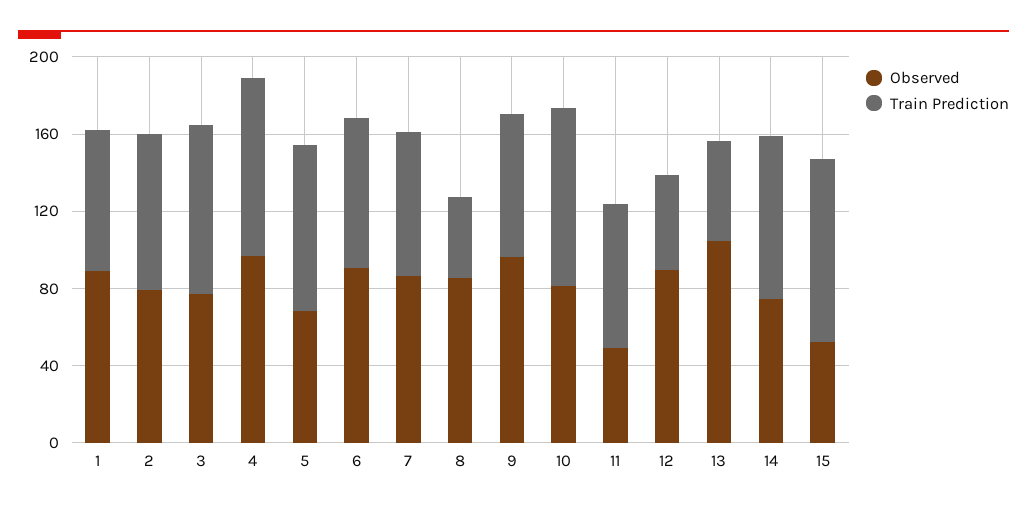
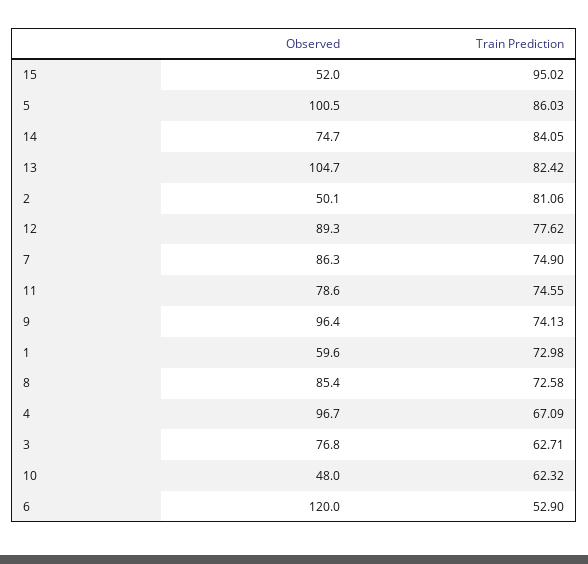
Observed, 1: 90 -> 59.6
Observed, 2: 80 -> 50.1
Train Prediction, 3: 90 -> 62.71
Train Prediction, 4: 90 -> 67.09
Observed, 5: 70 -> 100.5
Observed, 6: 90 -> 120
Train Prediction, 6: 80 -> 52.9
Train Prediction, 8: 40 -> 72.58
Observed, 10: 80 -> 48
Train Prediction, 10: 90 -> 62.32
Observed, 11: 50 -> 78.6
Train Prediction, 12: 50 -> 77.62
Train Prediction, 13: 50 -> 82.42

